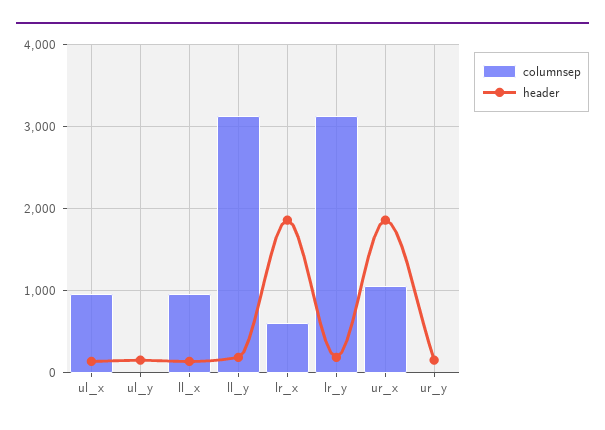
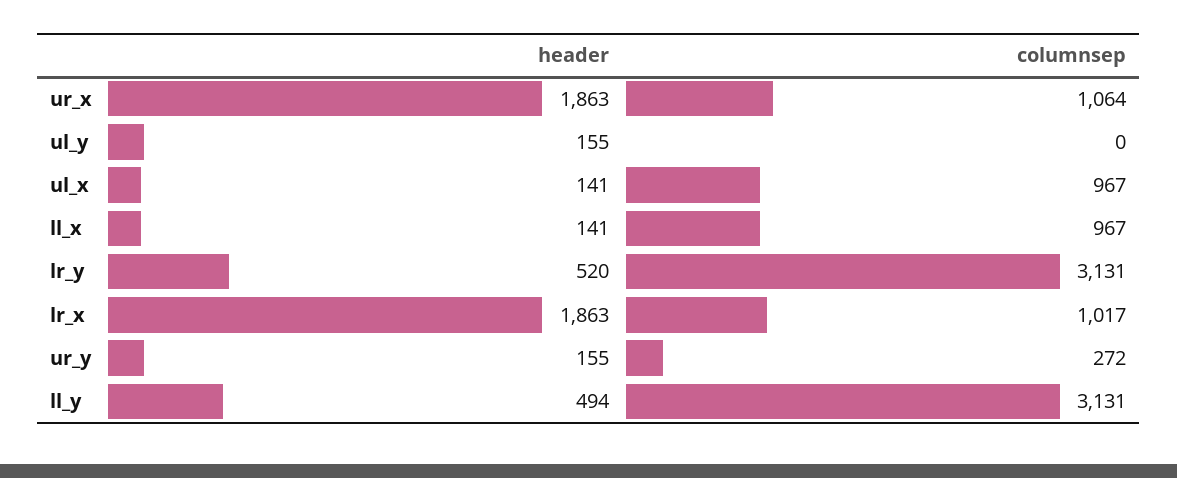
header, ll_y: 200 -> 494
columnsep, lr_x: 600 -> 1017
header, lr_y: 200 -> 520
columnsep, ur_y: 0 -> 272

